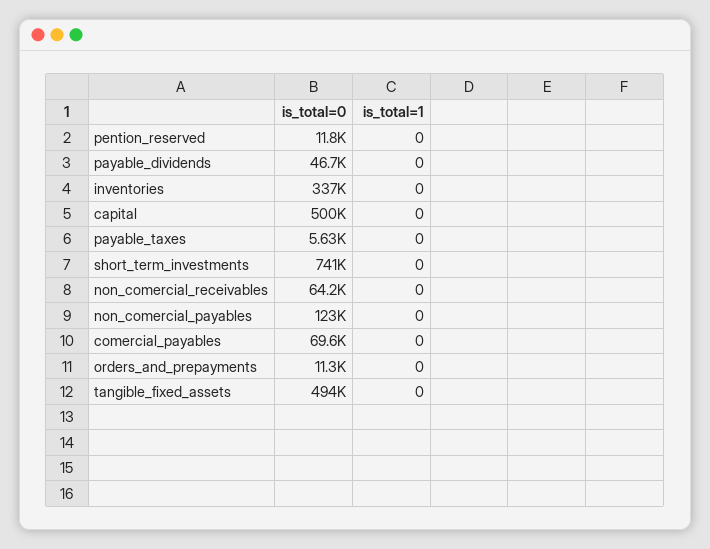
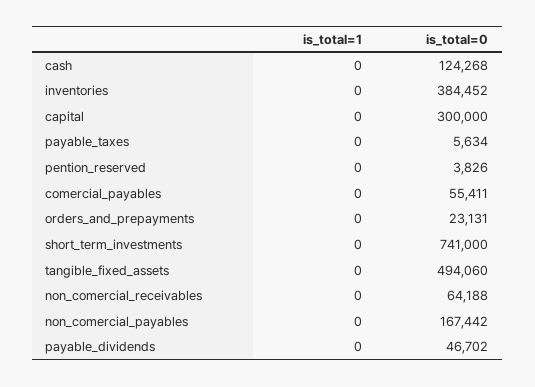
is_total=0, pention_reserved: 11800 -> 3826
is_total=0, inventories: 337000 -> 384452
is_total=0, capital: 500000 -> 300000
is_total=0, non_comercial_payables: 123000 -> 167442
is_total=0, comercial_payables: 69600 -> 55411
is_total=0, orders_and_prepayments: 11300 -> 23131
is_total=1, cash: none -> 0
is_total=0, cash: none -> 124268

